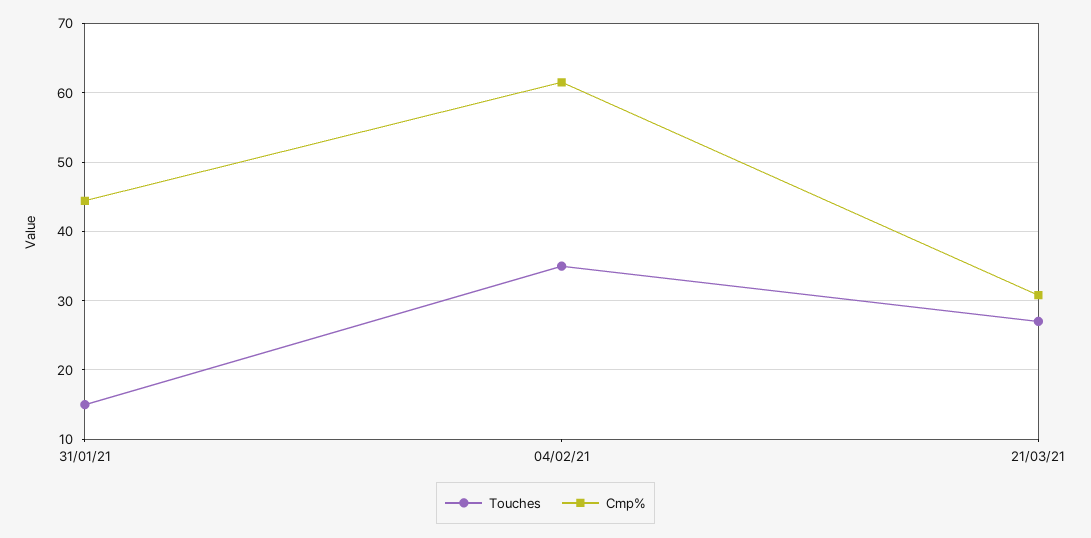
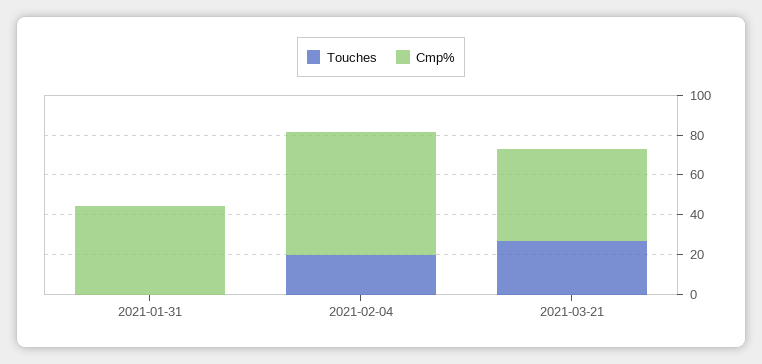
Touches, 31/01/21: 15 -> 0
Touches, 04/02/21: 35 -> 20
Cmp%, 21/03/21: 31 -> 45

